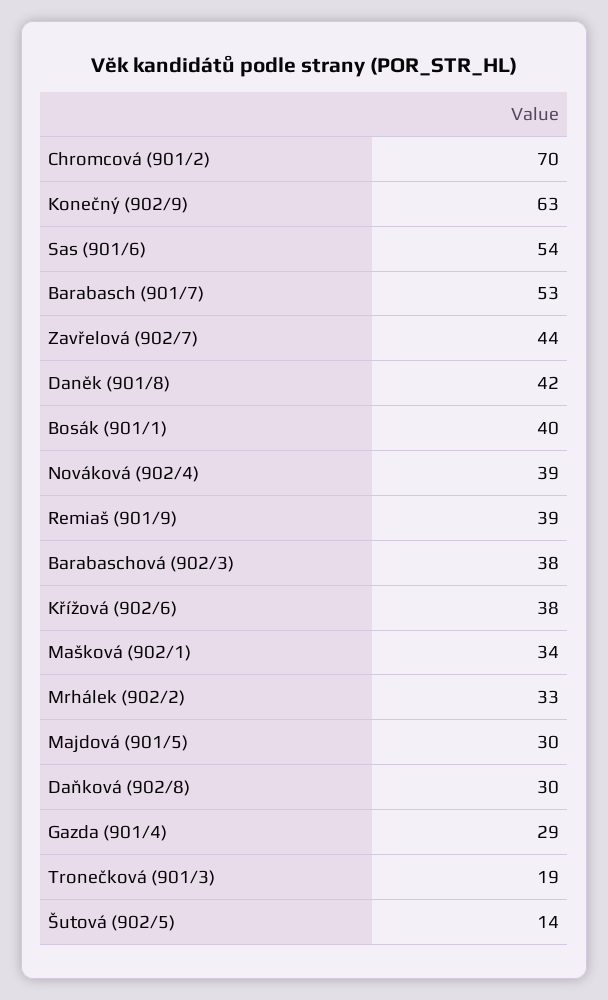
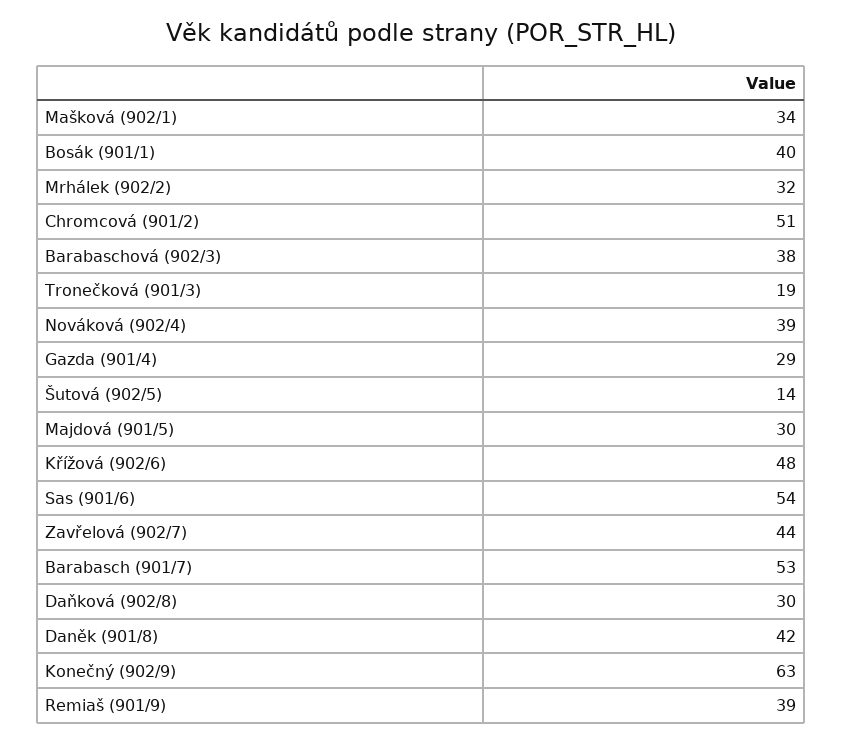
Chromcová (901/2): 70 -> 51
Křížová (902/6): 38 -> 48
Mrhálek (902/2): 33 -> 32

